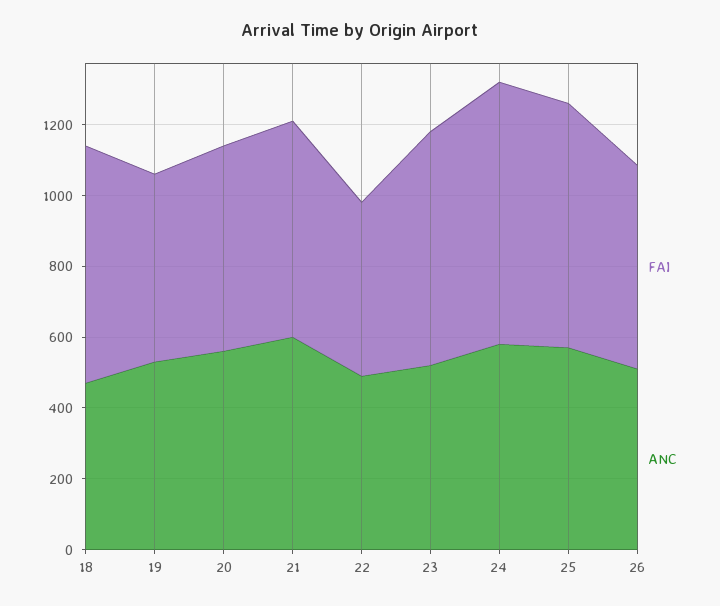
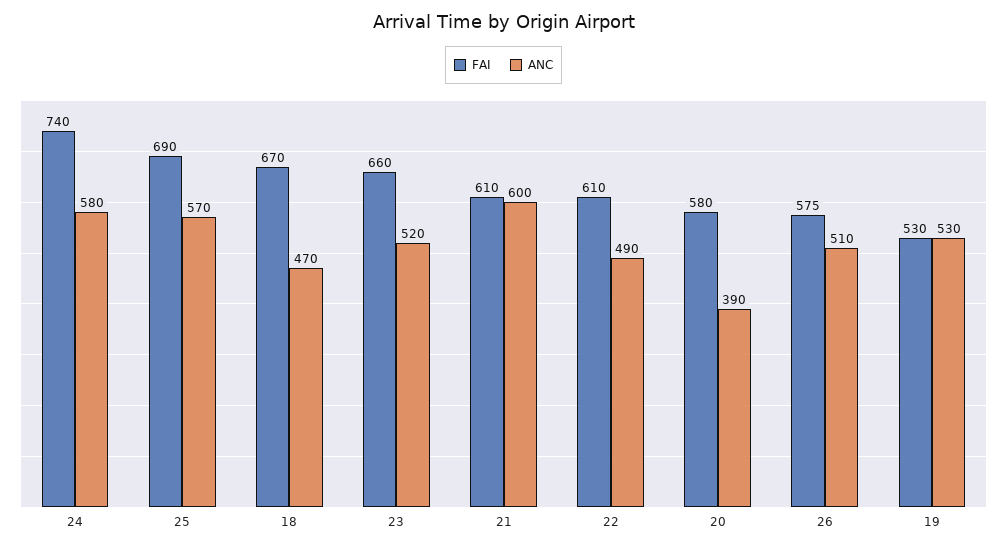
ANC, 20: 550 -> 390
FAI, 22: 500 -> 610

